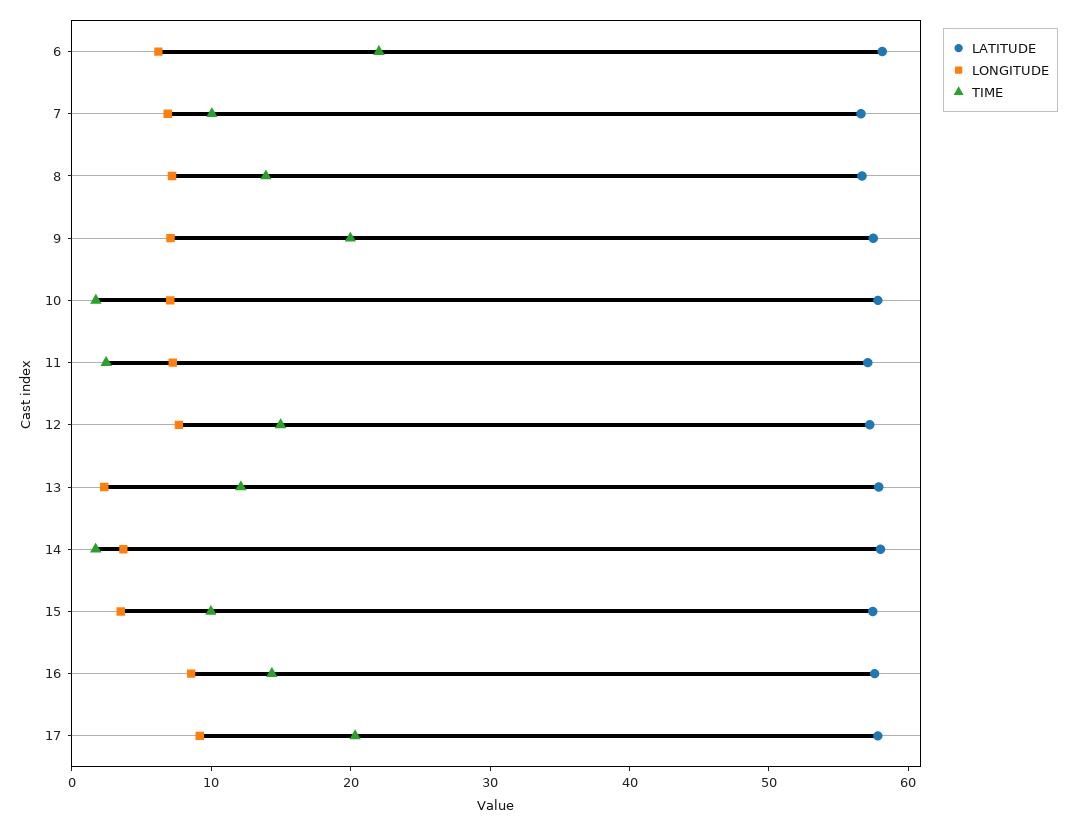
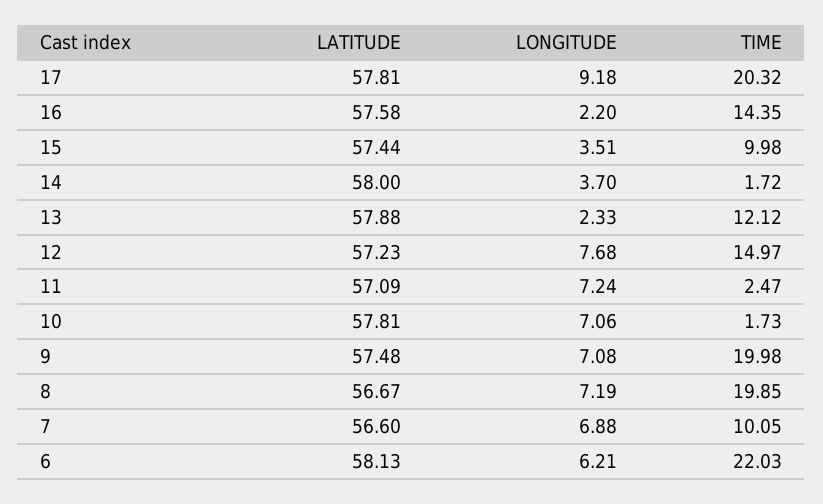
TIME, 8: 14 -> 19.85
LONGITUDE, 16: 8 -> 2.2

